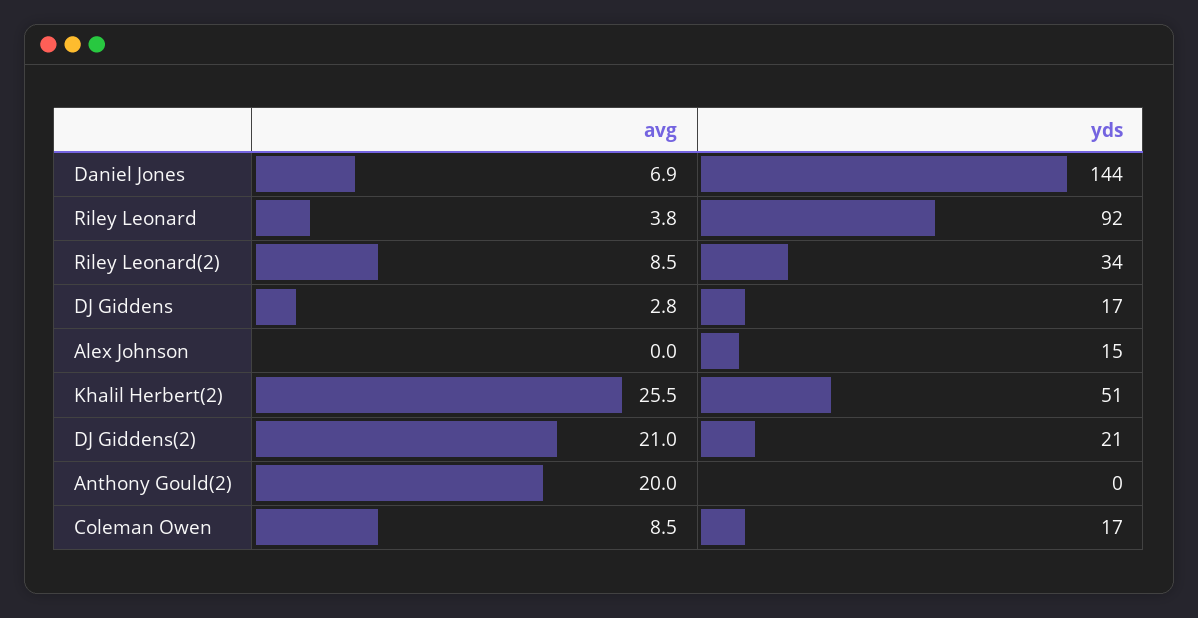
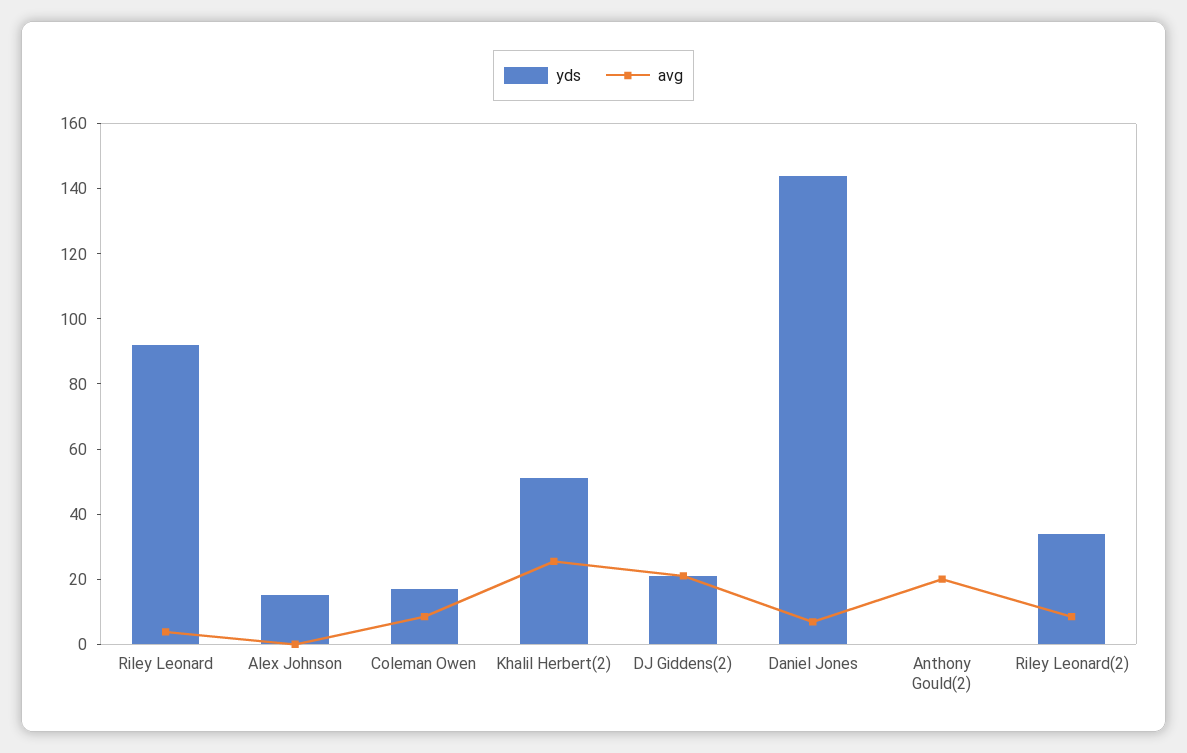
avg, DJ Giddens: 2.8 -> none
yds, DJ Giddens: 17 -> none

